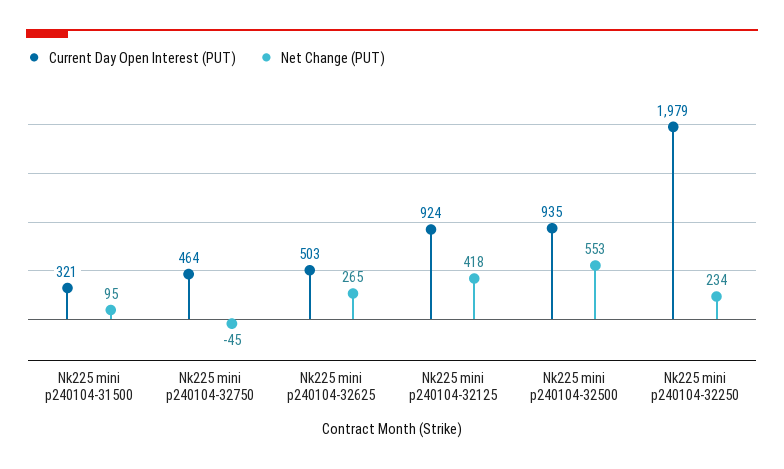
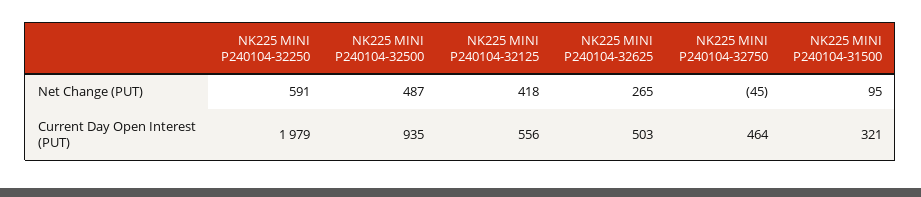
Current Day Open Interest (PUT), Nk225 mini p240104-32125: 924 -> 556
Net Change (PUT), Nk225 mini p240104-32500: 553 -> 487
Net Change (PUT), Nk225 mini p240104-32250: 234 -> 591

